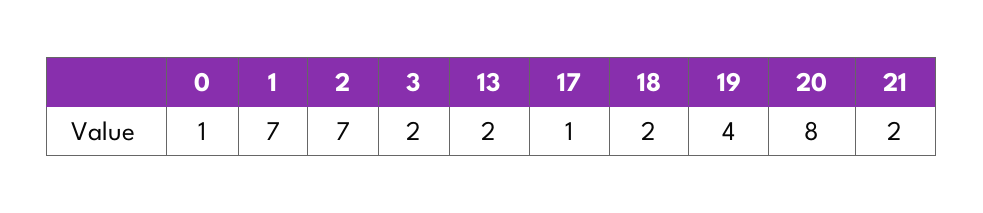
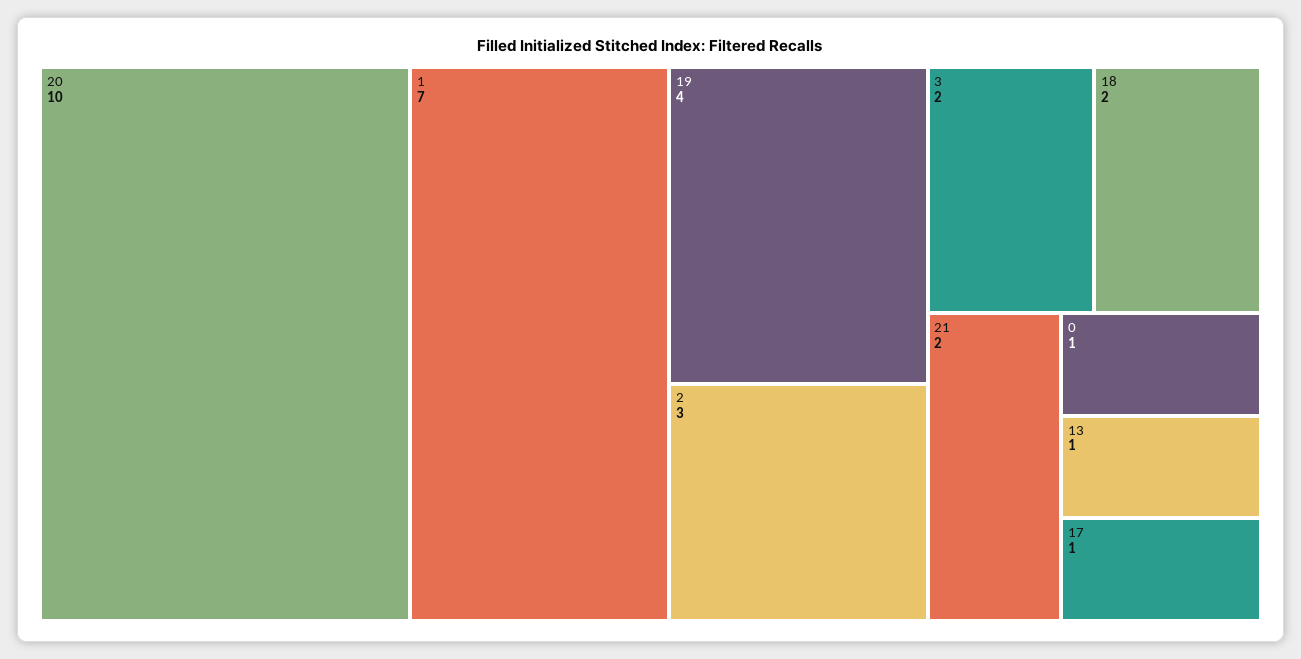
2: 7 -> 3
13: 2 -> 1
20: 8 -> 10

